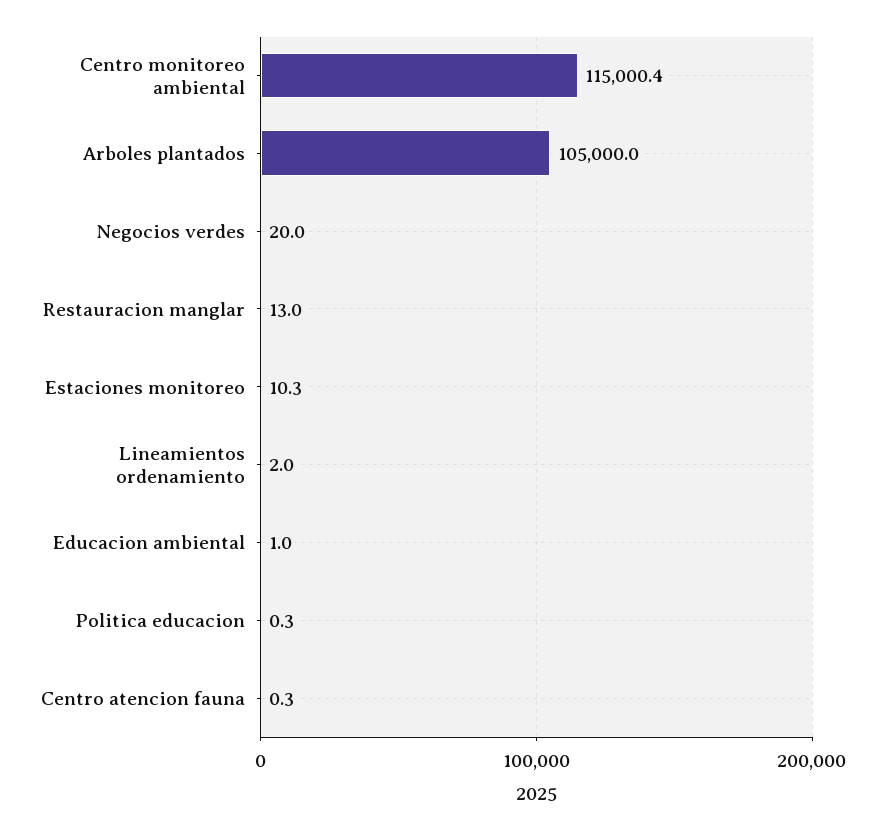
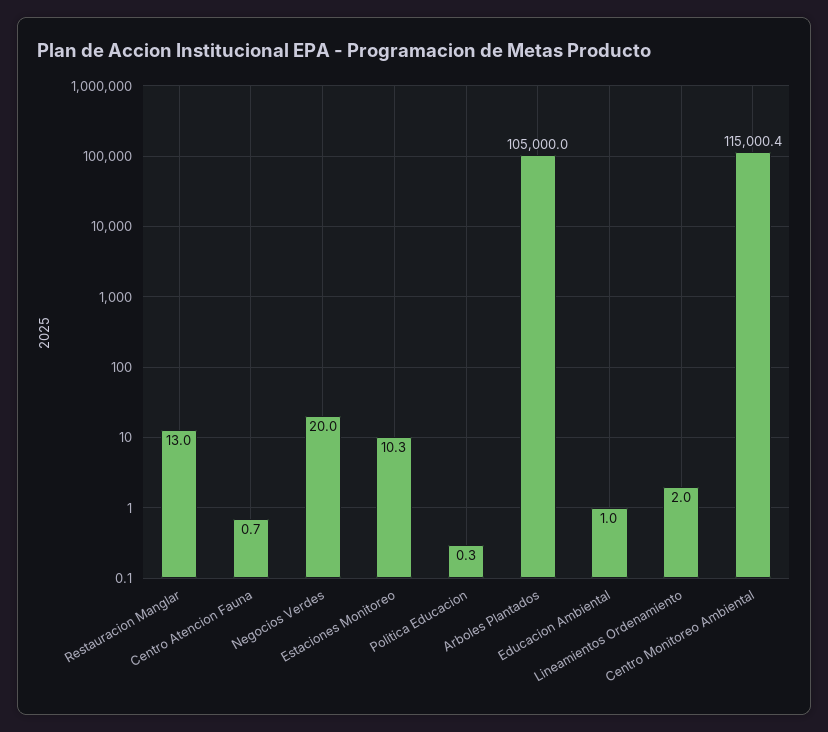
Centro atencion fauna: 0.3 -> 0.7

